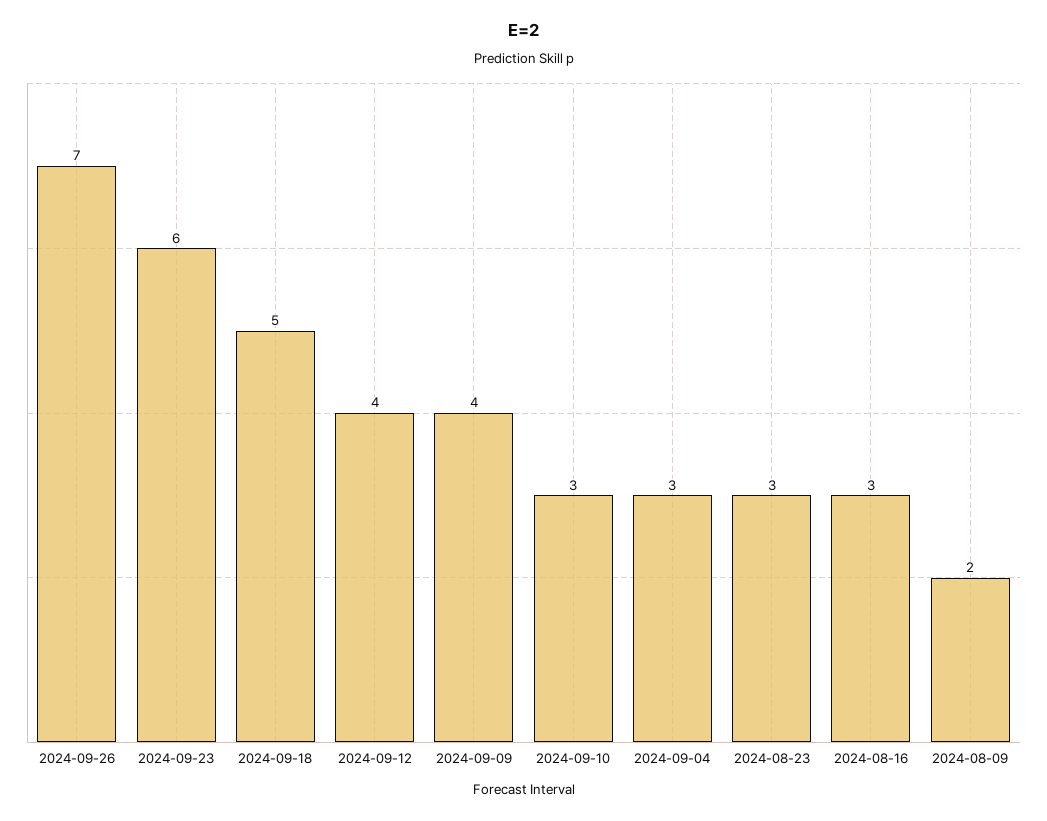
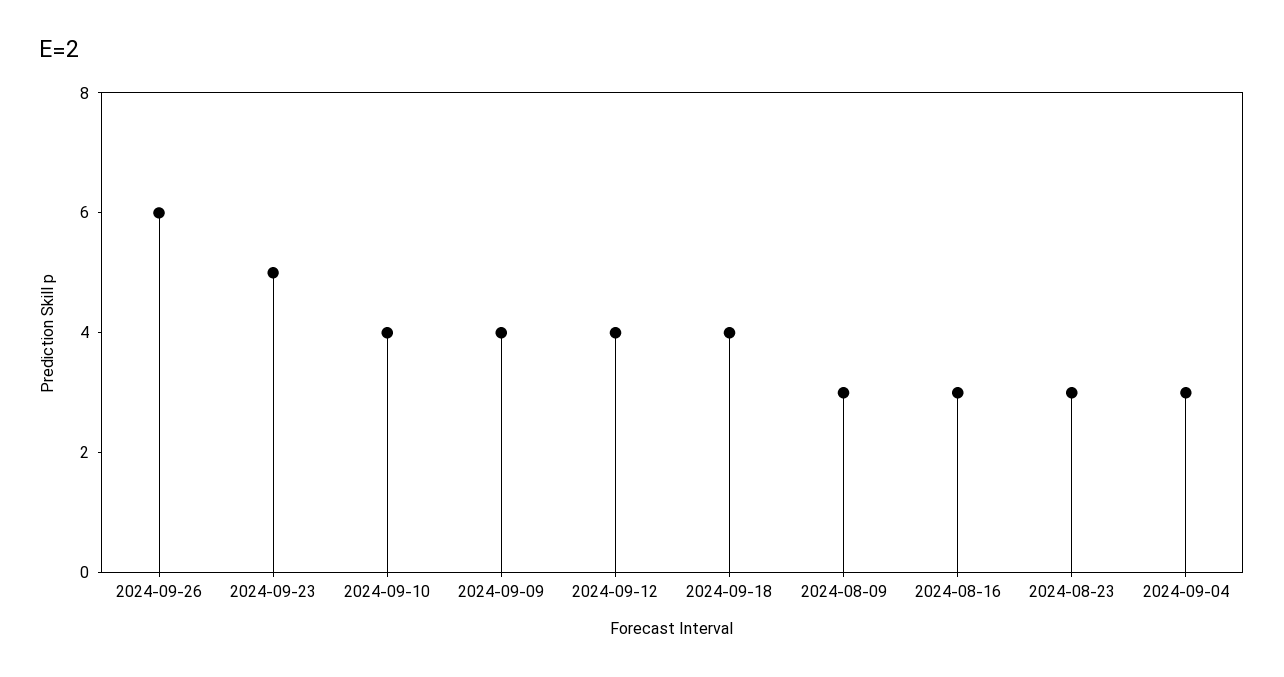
2024-09-26: 7 -> 6
2024-09-23: 6 -> 5
2024-09-18: 5 -> 4
2024-09-10: 3 -> 4
2024-08-09: 2 -> 3

